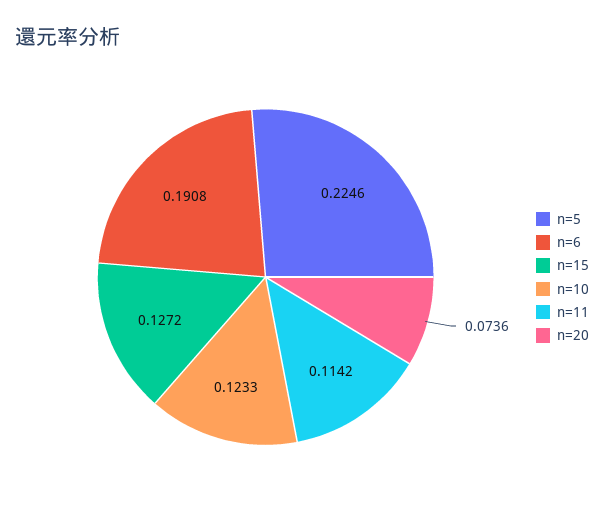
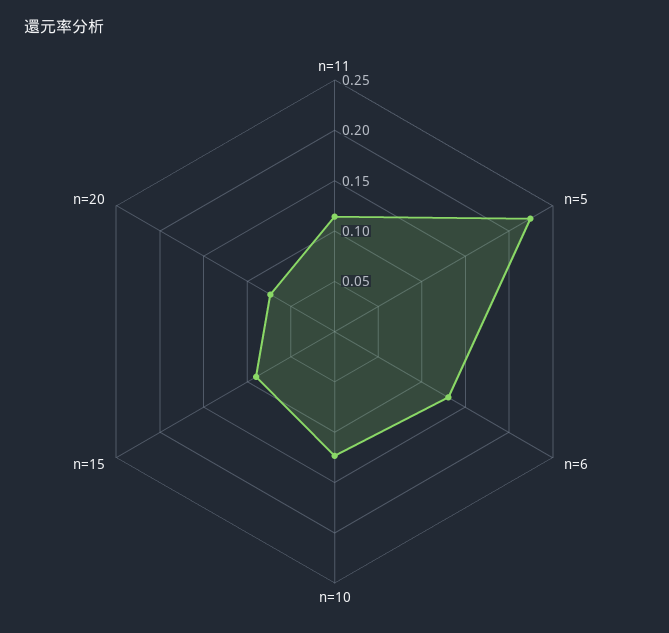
n=6: 0.1908 -> 0.13
n=15: 0.1272 -> 0.09

